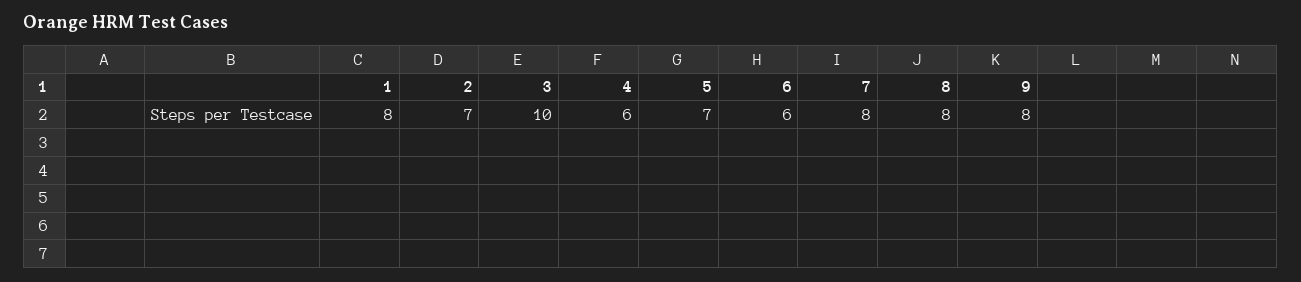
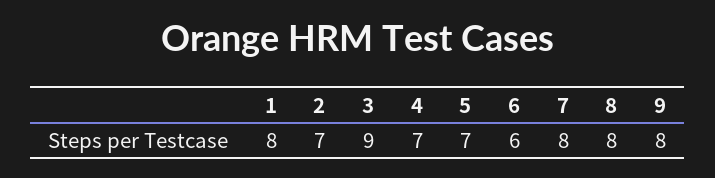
3: 10 -> 9
4: 6 -> 7

